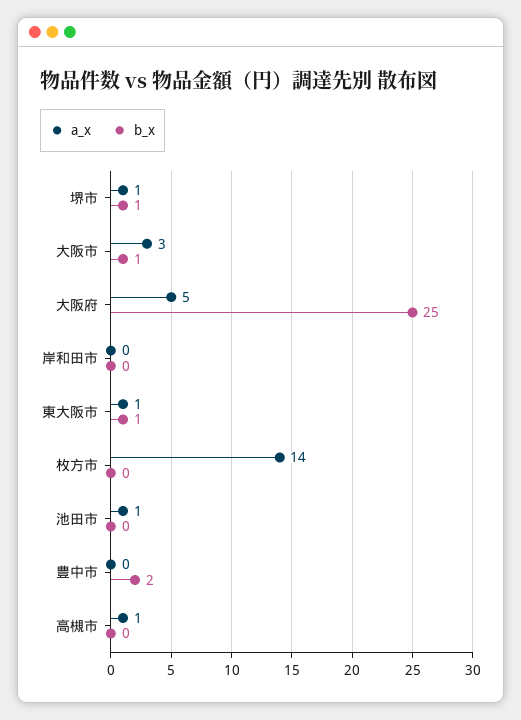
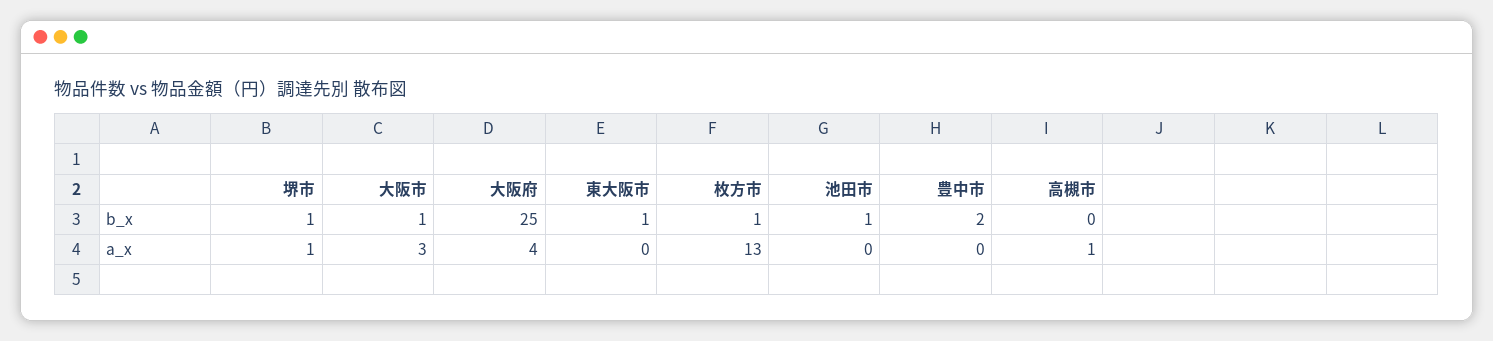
a_x, 大阪府: 5 -> 4
a_x, 岸和田市: 0 -> none
b_x, 岸和田市: 0 -> none
a_x, 東大阪市: 1 -> 0
a_x, 枚方市: 14 -> 13
b_x, 枚方市: 0 -> 1
a_x, 池田市: 1 -> 0
b_x, 池田市: 0 -> 1

